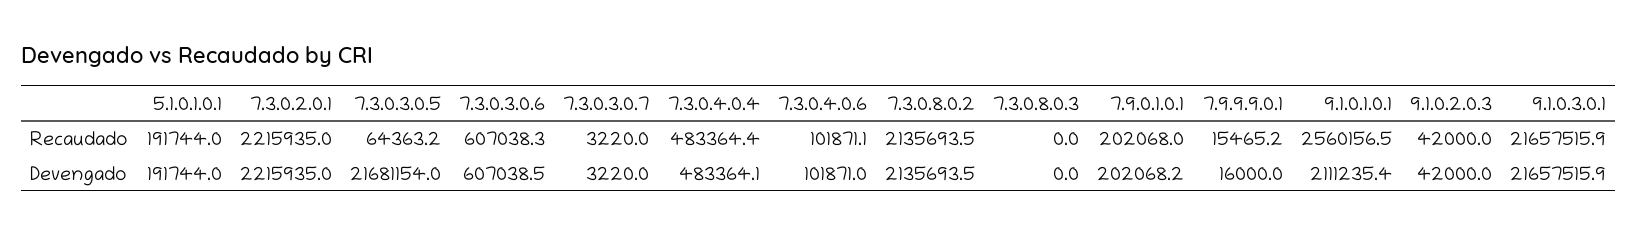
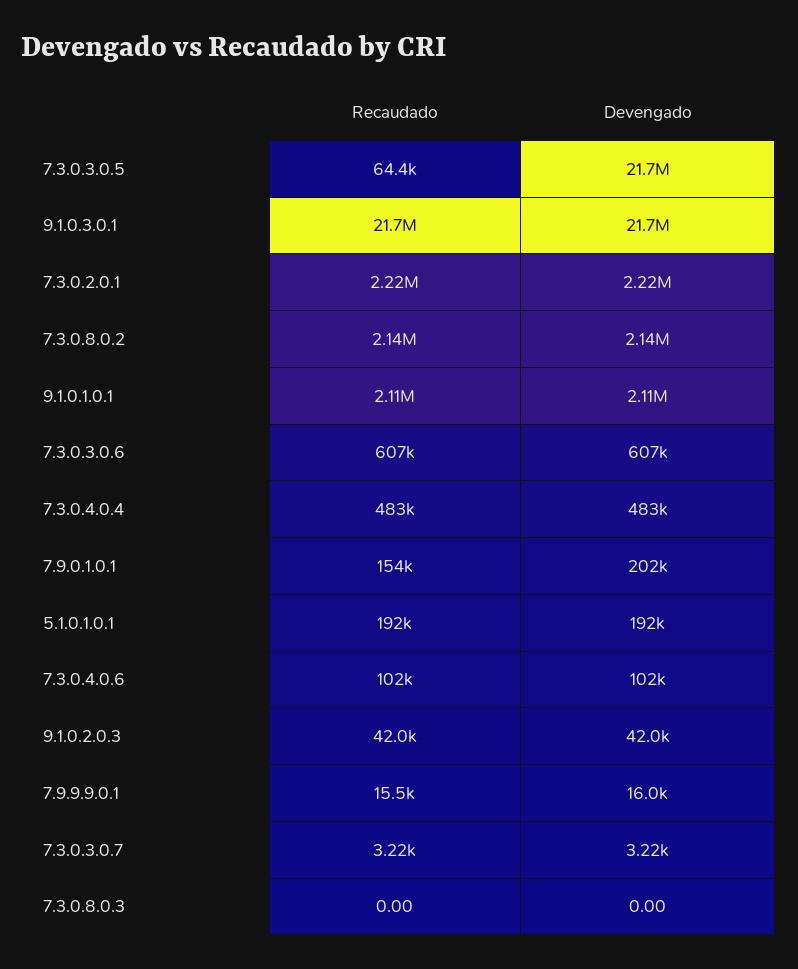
7.9.0.1.0.1, Recaudado: 202068 -> 154000
9.1.0.1.0.1, Recaudado: 2560156.5 -> 2110000

